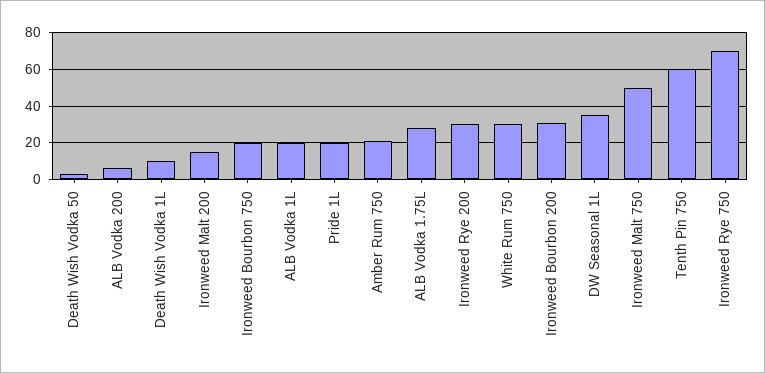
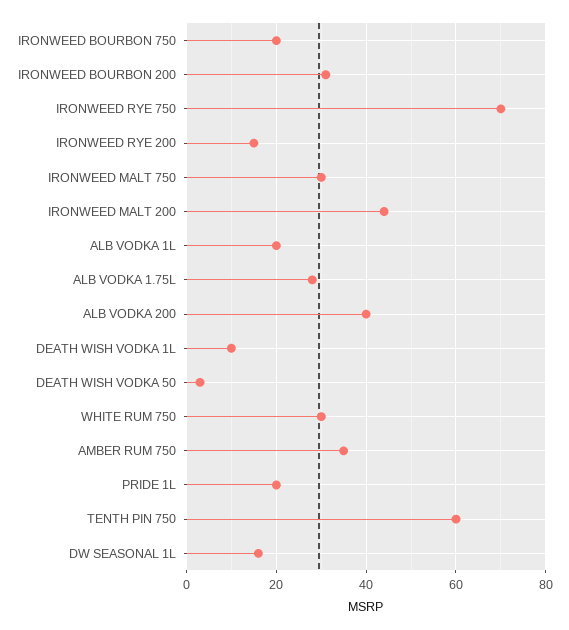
ALB Vodka 200: 5 -> 40
Ironweed Malt 200: 15 -> 45
Amber Rum 750: 20 -> 35
Ironweed Rye 200: 30 -> 15
DW Seasonal 1L: 35 -> 15
Ironweed Malt 750: 50 -> 30

